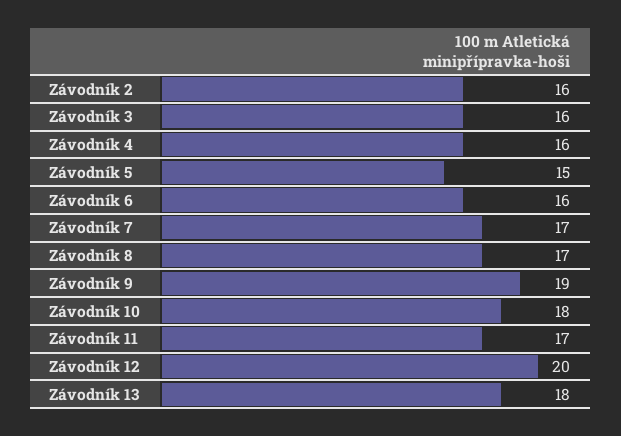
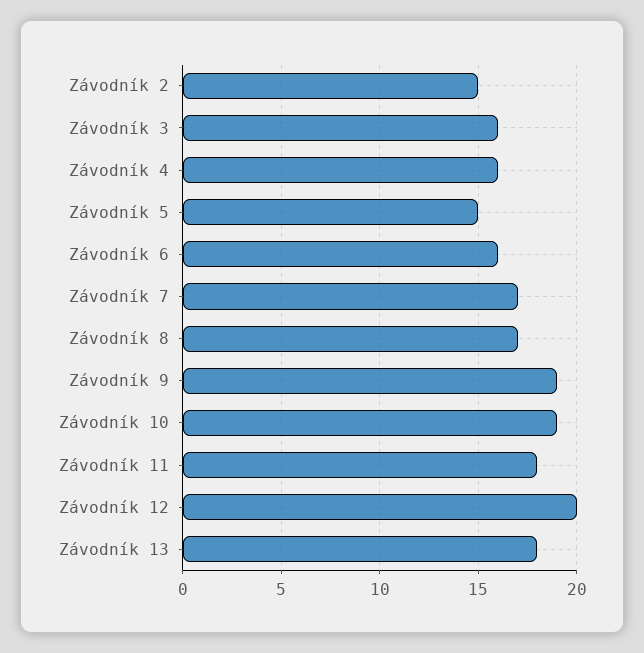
Závodník 2: 16 -> 15
Závodník 10: 18 -> 19
Závodník 11: 17 -> 18

